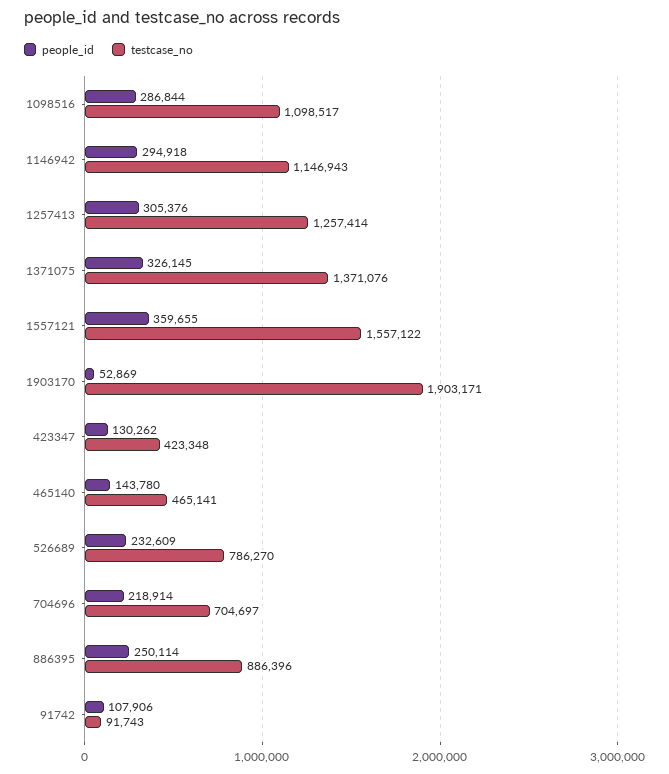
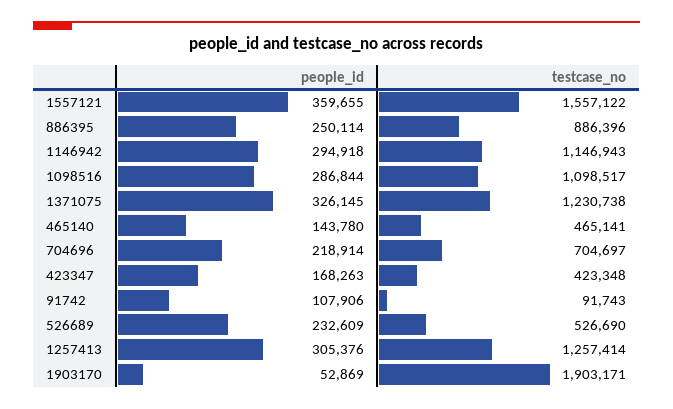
testcase_no, 1371075: 1371076 -> 1230738
people_id, 423347: 130262 -> 168263
testcase_no, 526689: 786270 -> 526690

